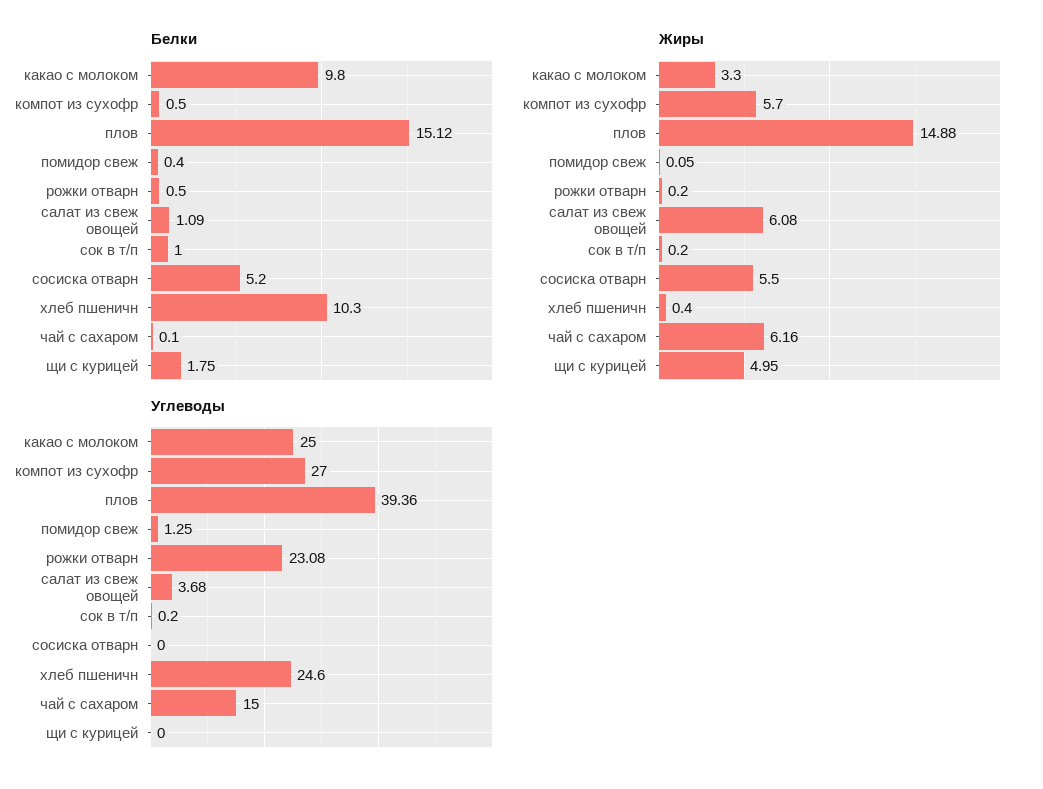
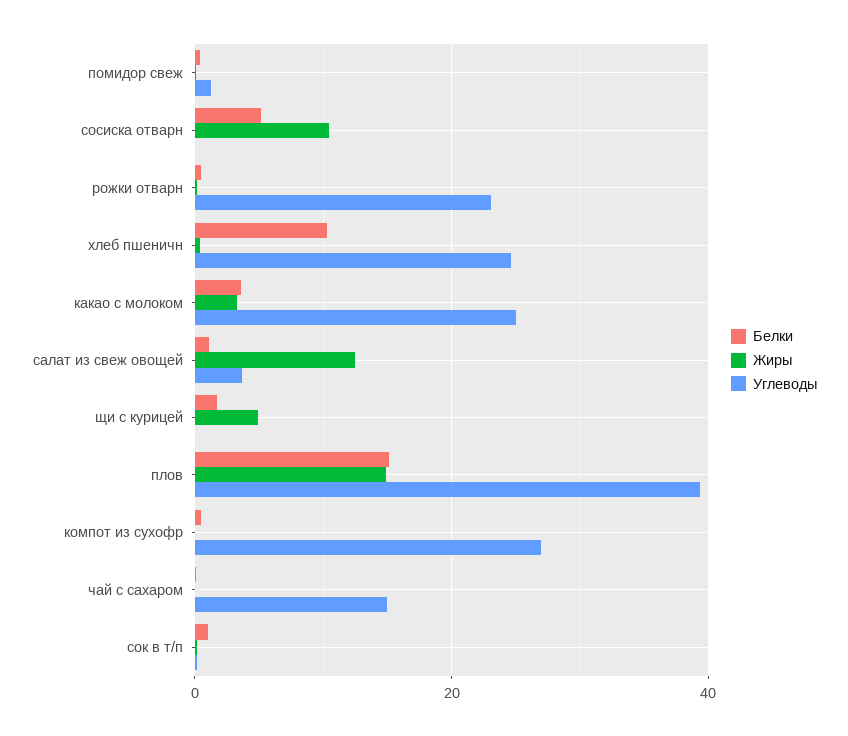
Белки, какао с молоком: 9.8 -> 4
Жиры, компот из сухофр: 5.7 -> 0
Жиры, салат из свеж овощей: 6.08 -> 12
Жиры, сосиска отварн: 5.5 -> 10
Жиры, чай с сахаром: 6.16 -> 0

